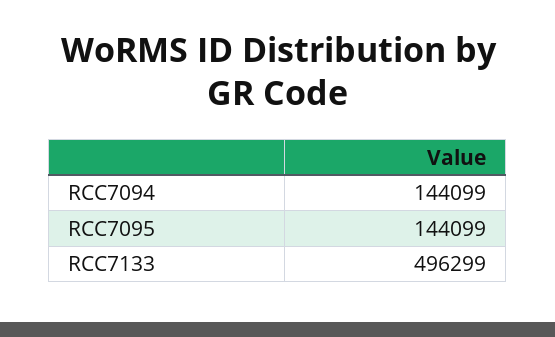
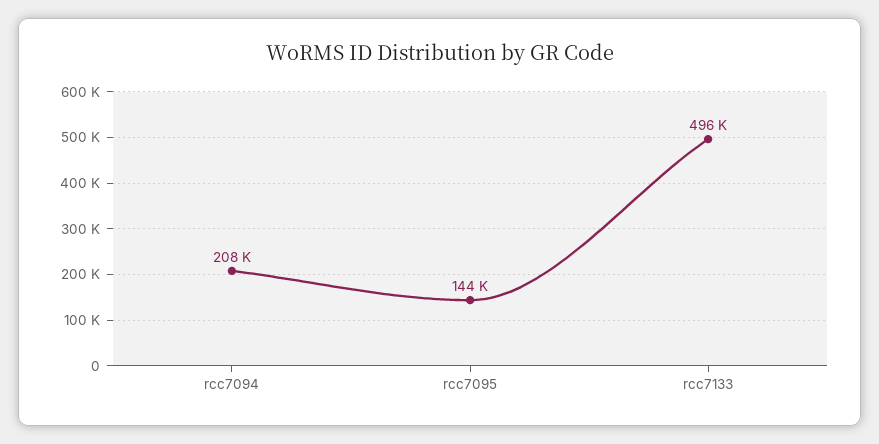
RCC7094: 144099 -> 208000

